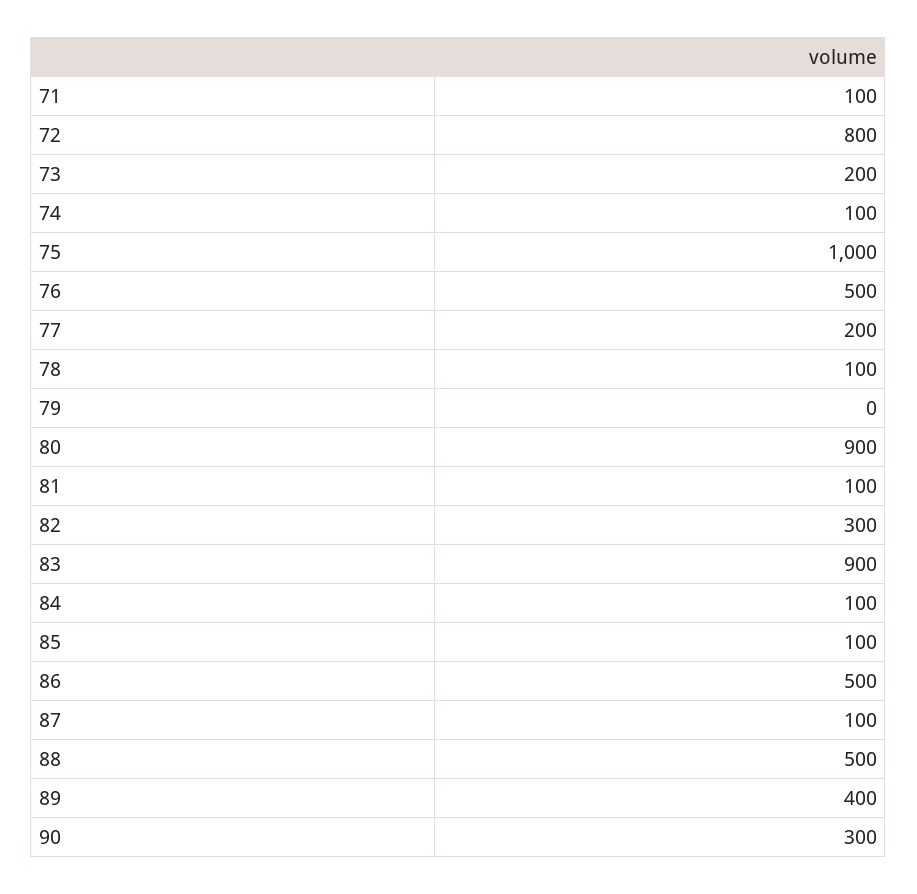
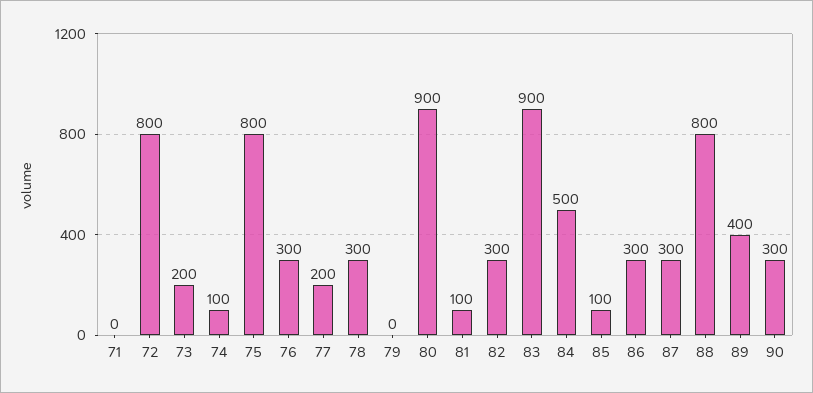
71: 100 -> 0
75: 1000 -> 800
76: 500 -> 300
78: 100 -> 300
84: 100 -> 500
86: 500 -> 300
87: 100 -> 300
88: 500 -> 800

